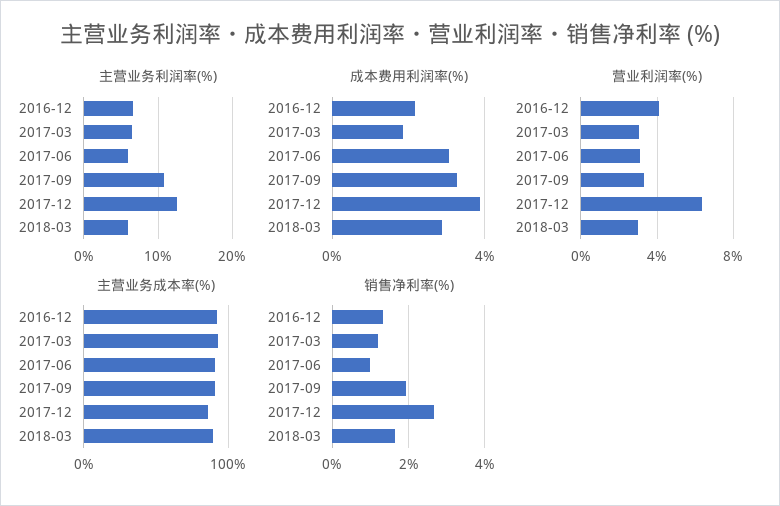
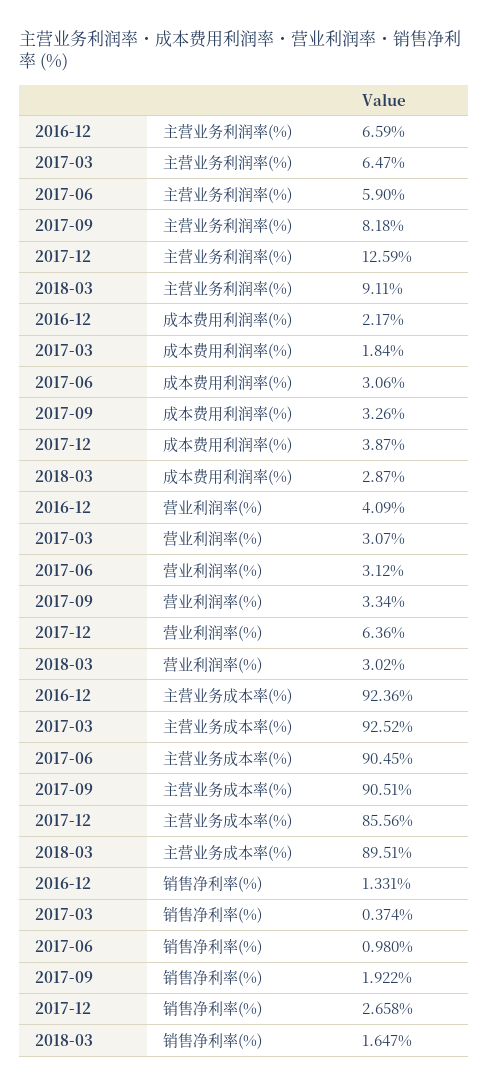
主营业务利润率(%), 2017-09: 11 -> 8.18
主营业务利润率(%), 2018-03: 6 -> 9.11
销售净利率(%), 2017-03: 1.2 -> 0.374

